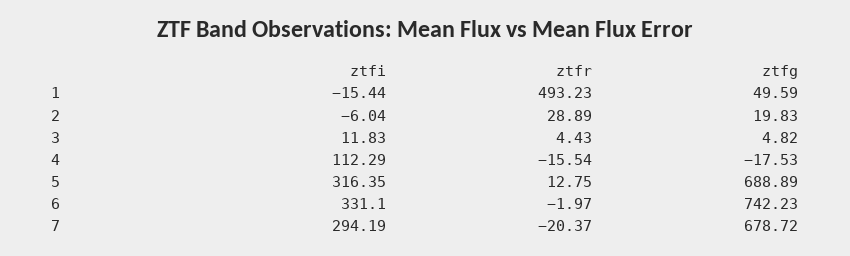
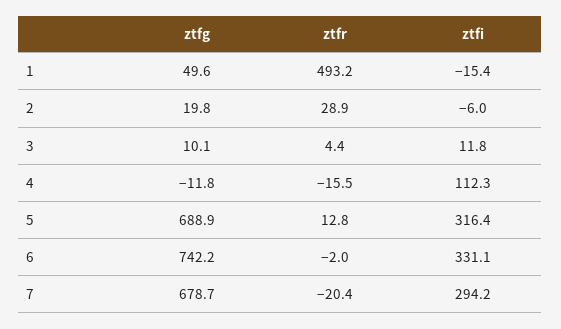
ztfg, 3: 4.82 -> 10.1
ztfg, 4: -17.53 -> -11.8

